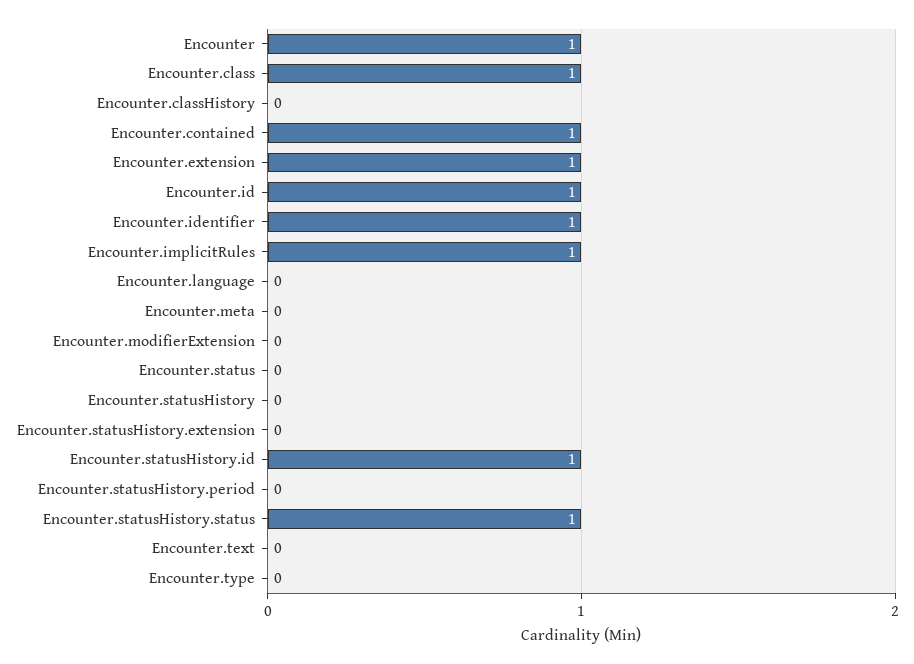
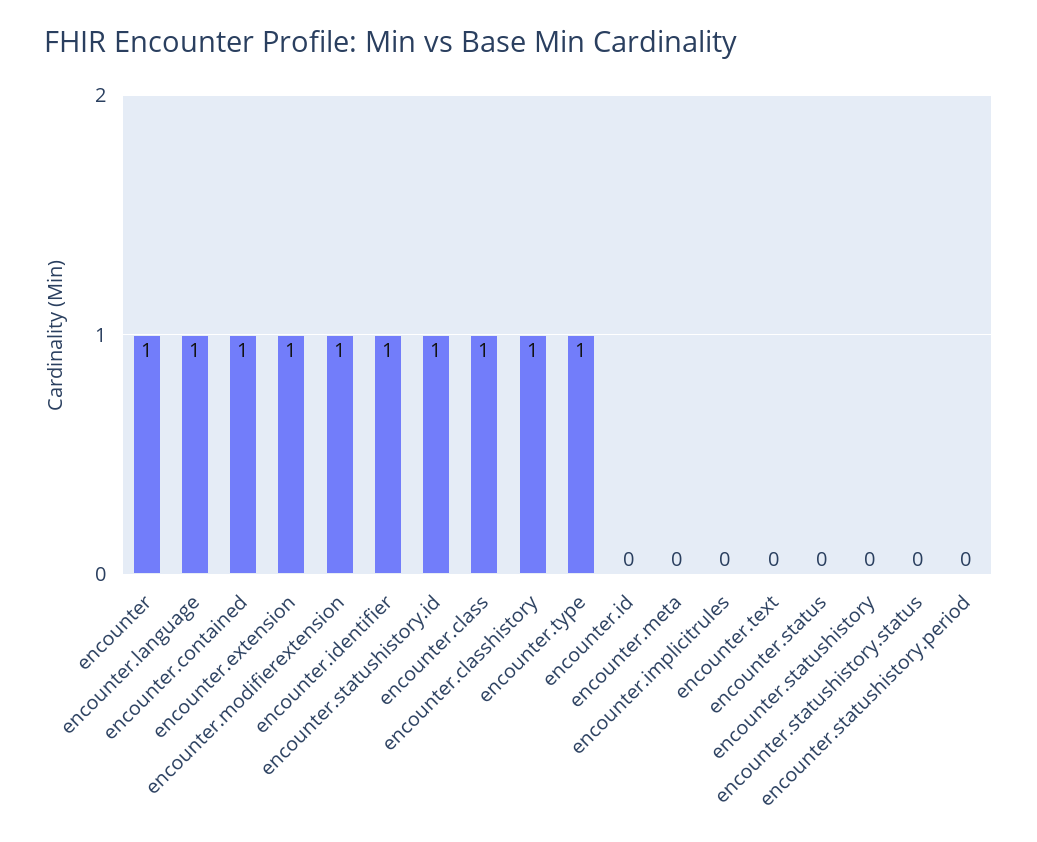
Encounter.classHistory: 0 -> 1
Encounter.id: 1 -> 0
Encounter.implicitRules: 1 -> 0
Encounter.language: 0 -> 1
Encounter.modifierExtension: 0 -> 1
Encounter.statusHistory.extension: 0 -> none
Encounter.statusHistory.status: 1 -> 0
Encounter.type: 0 -> 1

